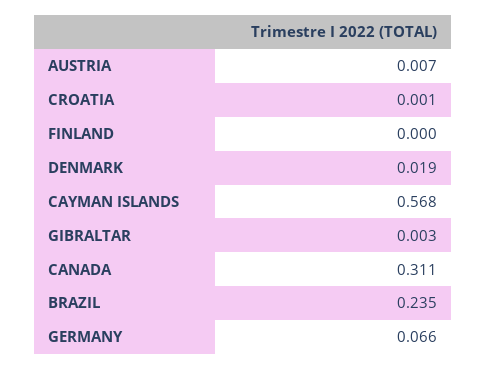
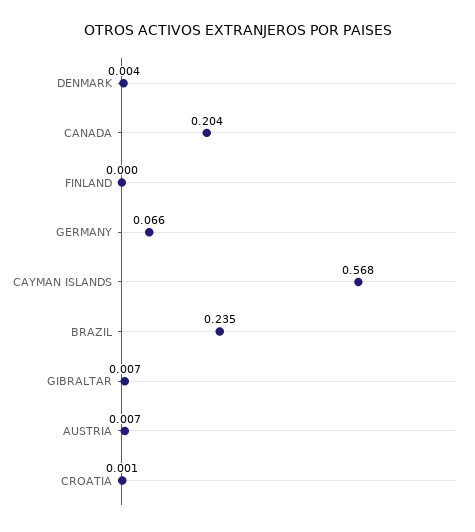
DENMARK: 0.019 -> 0.004
GIBRALTAR: 0.003 -> 0.007
CANADA: 0.311 -> 0.204

